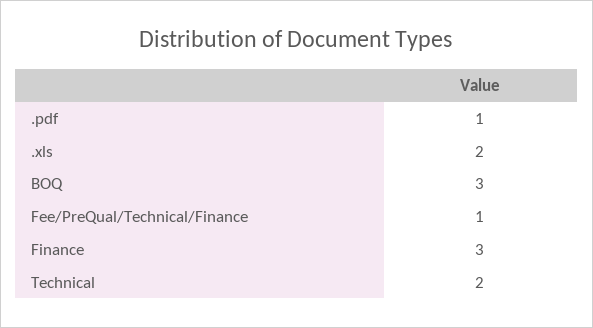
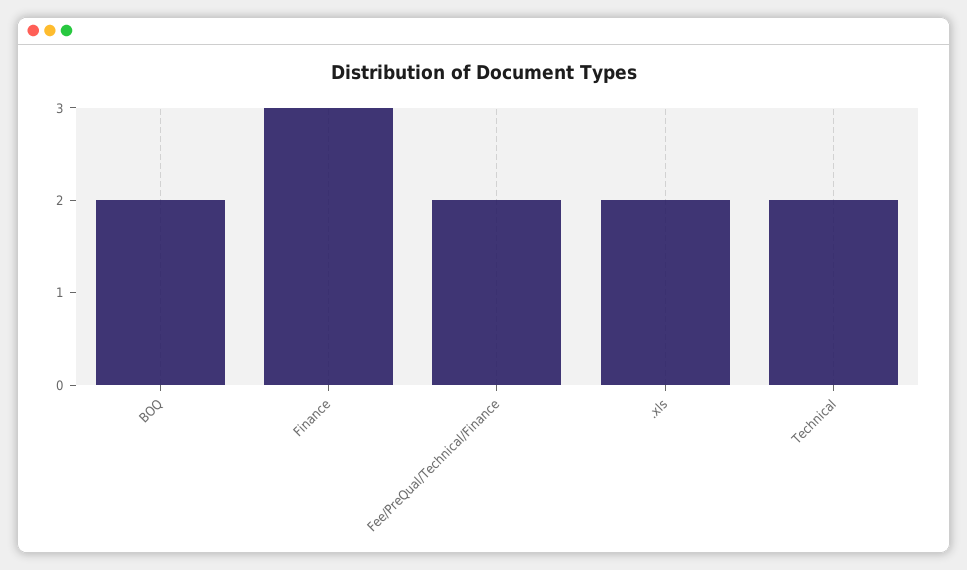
.pdf: 1 -> none
BOQ: 3 -> 2
Fee/PreQual/Technical/Finance: 1 -> 2

